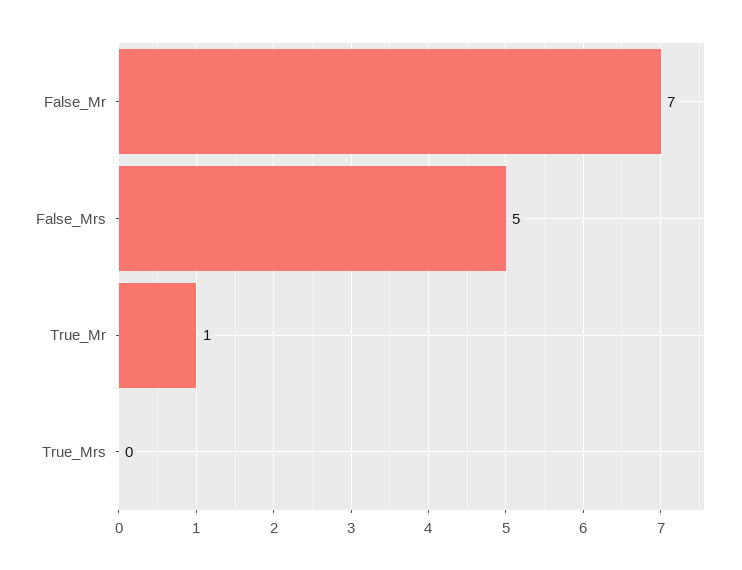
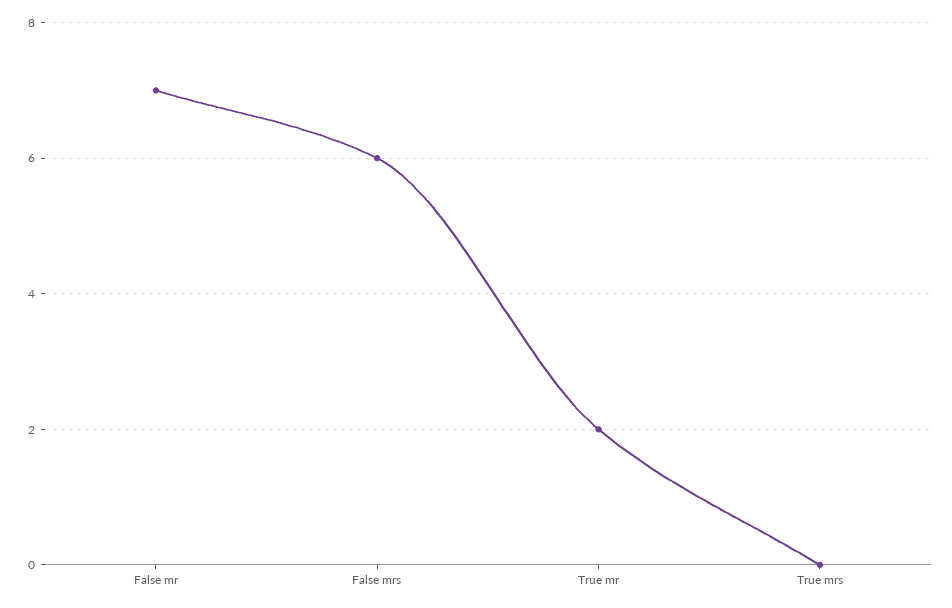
False_Mrs: 5 -> 6
True_Mr: 1 -> 2

